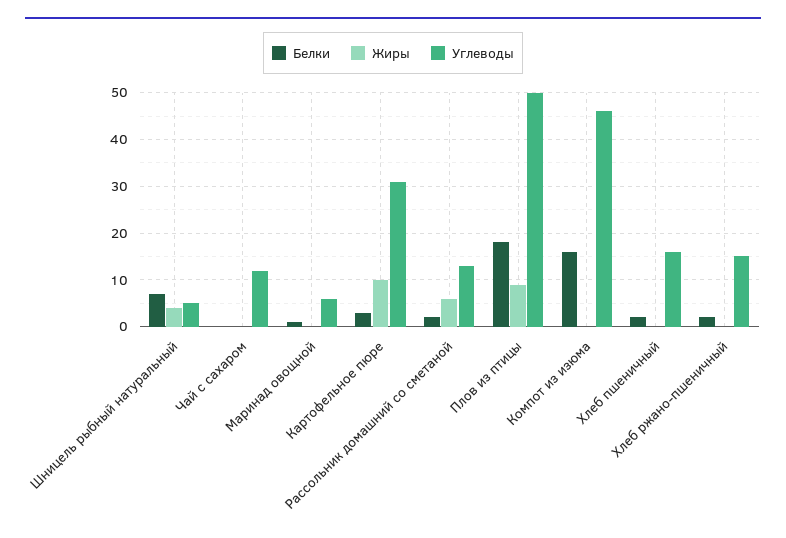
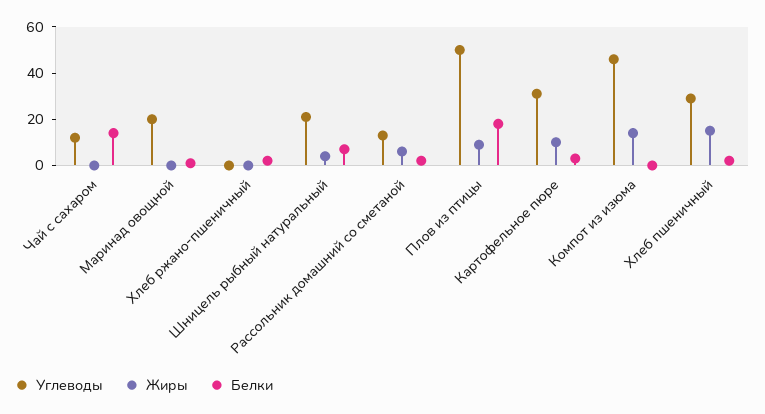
Углеводы, Шницель рыбный натуральный: 5 -> 20
Белки, Чай с сахаром: 0 -> 15
Углеводы, Маринад овощной: 5 -> 20
Белки, Компот из изюма: 15 -> 0
Жиры, Компот из изюма: 0 -> 15
Жиры, Хлеб пшеничный: 0 -> 15
Углеводы, Хлеб пшеничный: 15 -> 30
Углеводы, Хлеб ржано-пшеничный: 15 -> 0

